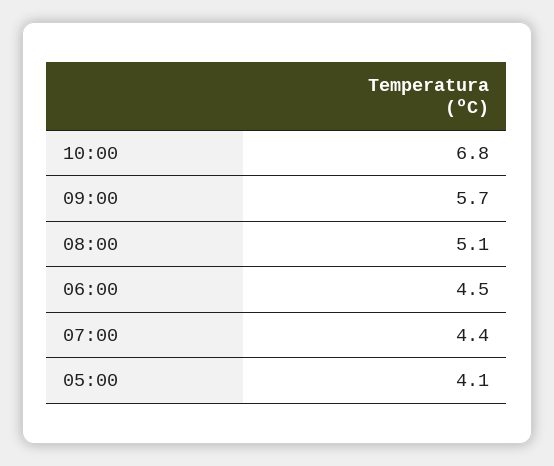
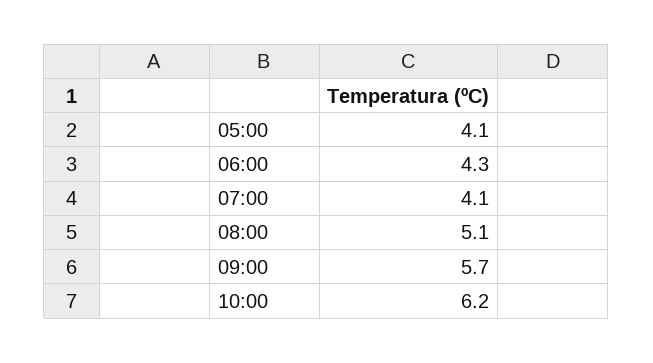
10:00: 6.8 -> 6.2
06:00: 4.5 -> 4.3
07:00: 4.4 -> 4.1

